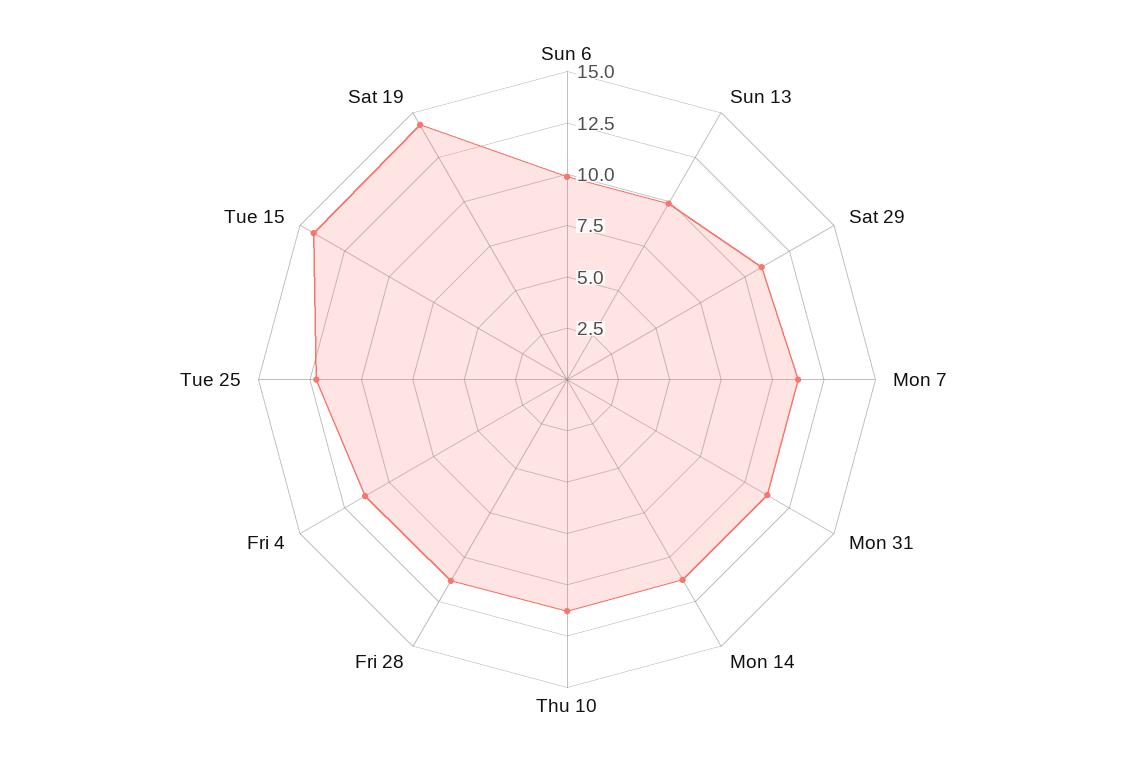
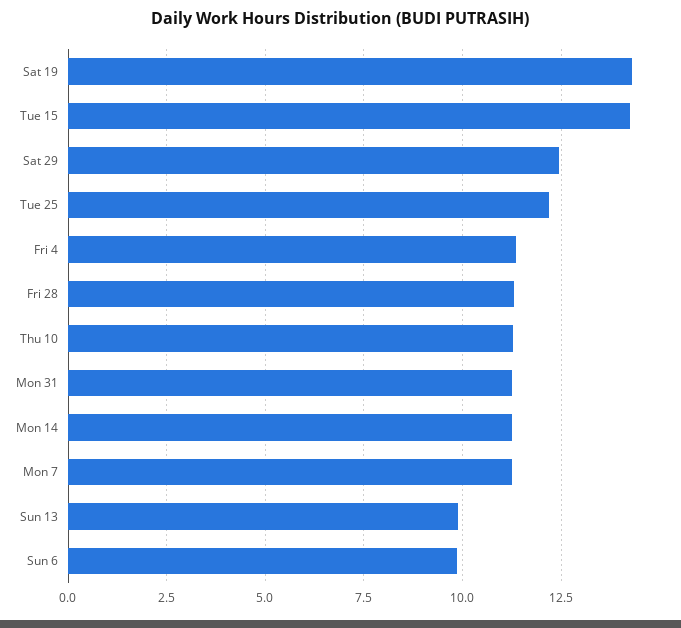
Sat 29: 11 -> 12.5

